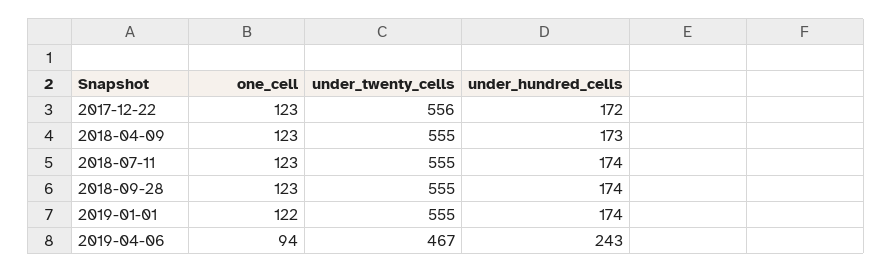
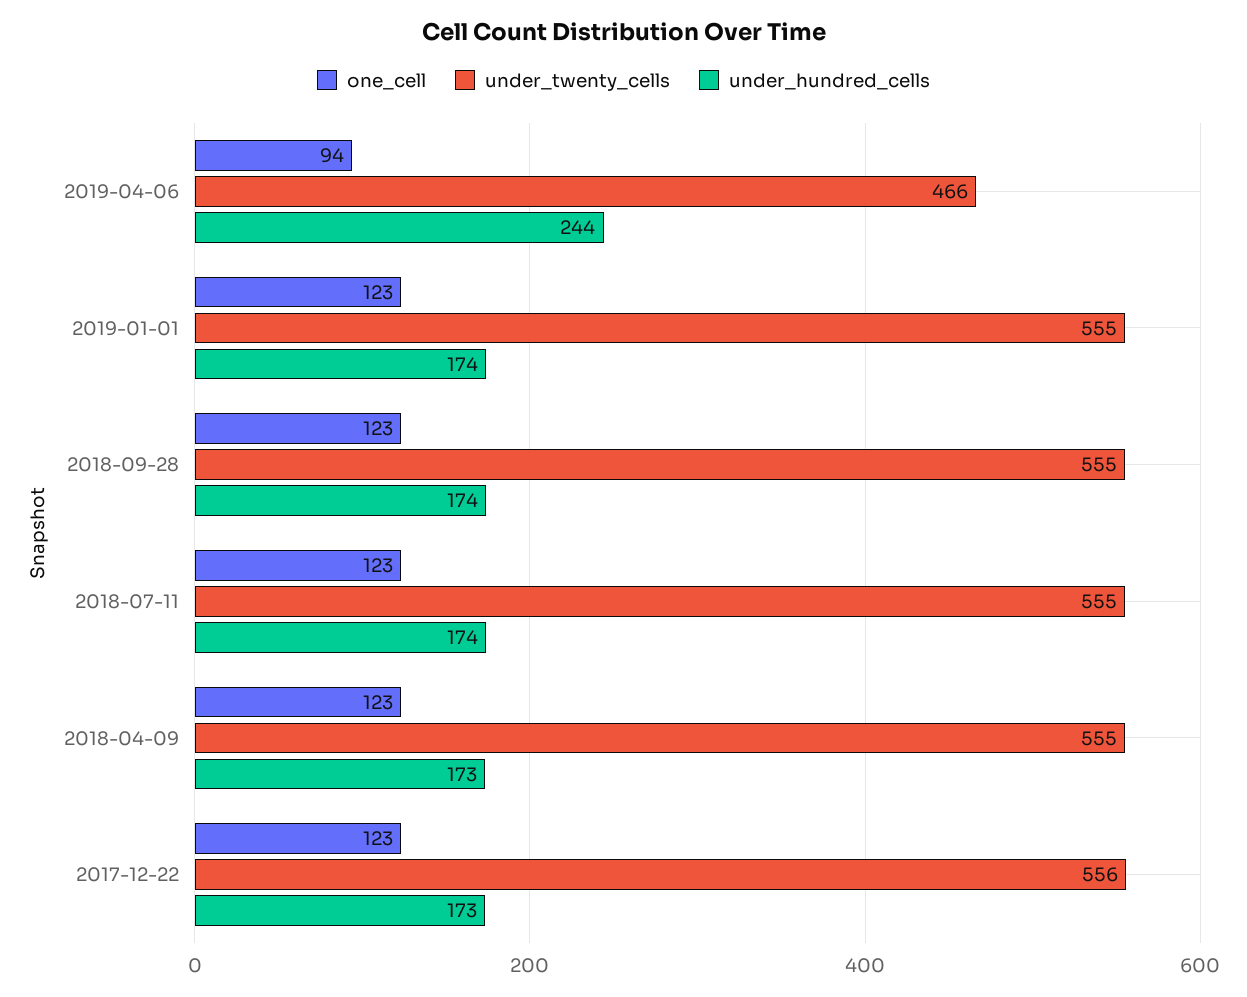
under_hundred_cells, 2017-12-22: 172 -> 173
one_cell, 2019-01-01: 122 -> 123
under_twenty_cells, 2019-04-06: 467 -> 466
under_hundred_cells, 2019-04-06: 243 -> 244

